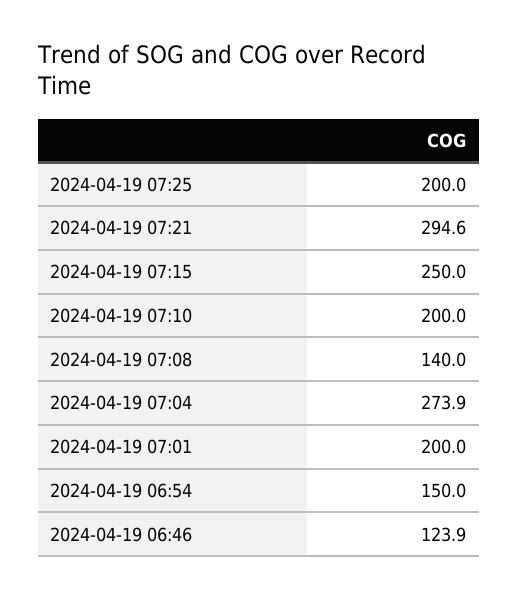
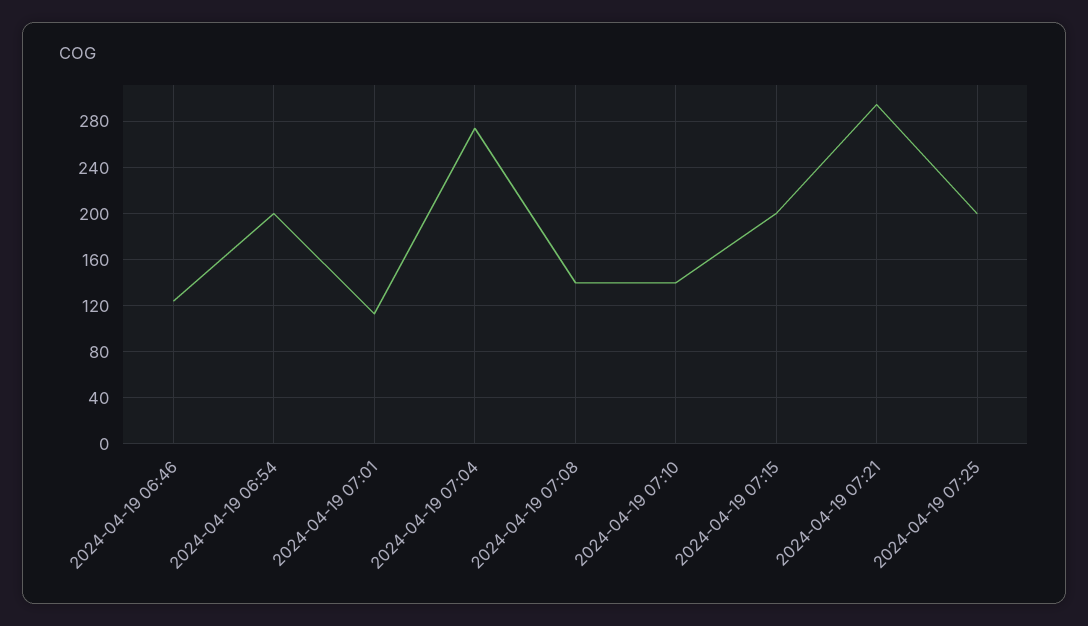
2024-04-19 07:15: 250 -> 200
2024-04-19 07:10: 200 -> 140
2024-04-19 07:01: 200 -> 110
2024-04-19 06:54: 150 -> 200

